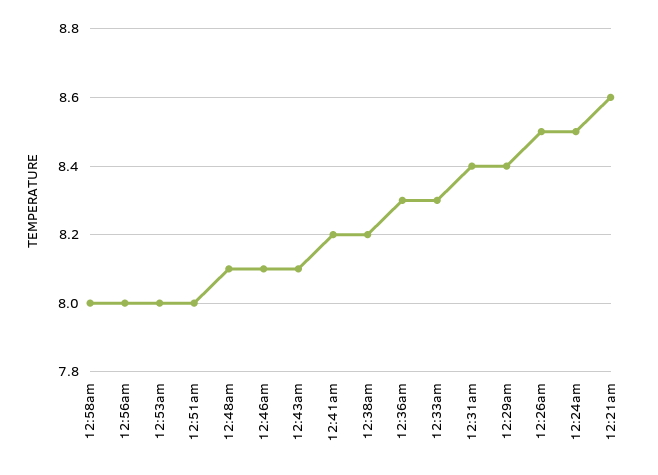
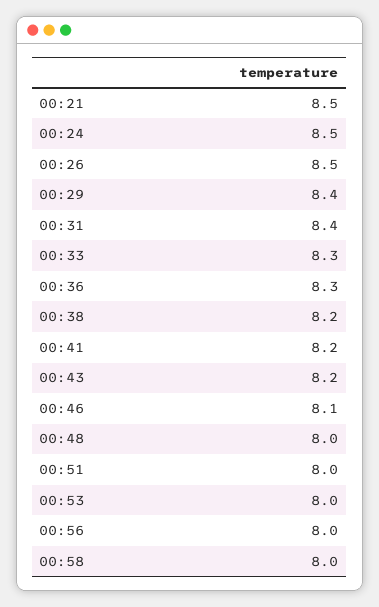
12:48am: 8.1 -> 8
12:43am: 8.1 -> 8.2
12:21am: 8.6 -> 8.5

